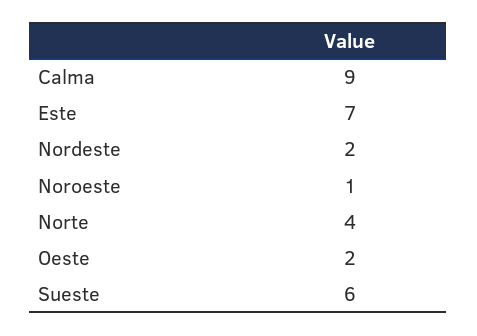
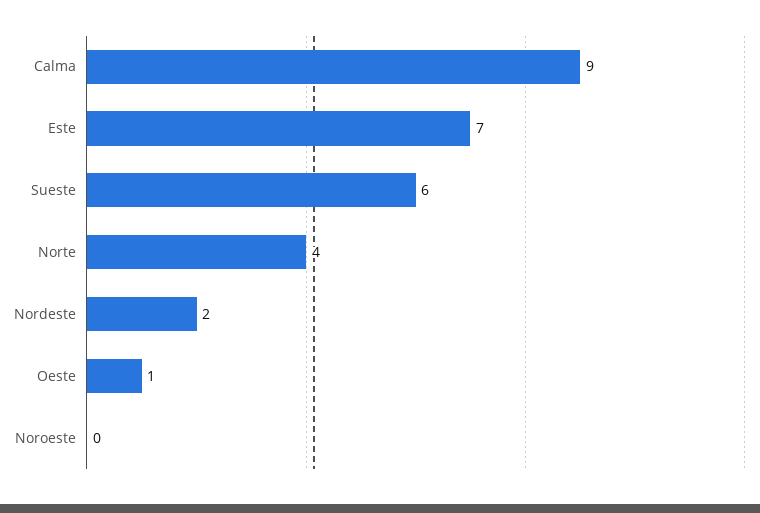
Noroeste: 1 -> 0
Oeste: 2 -> 1

